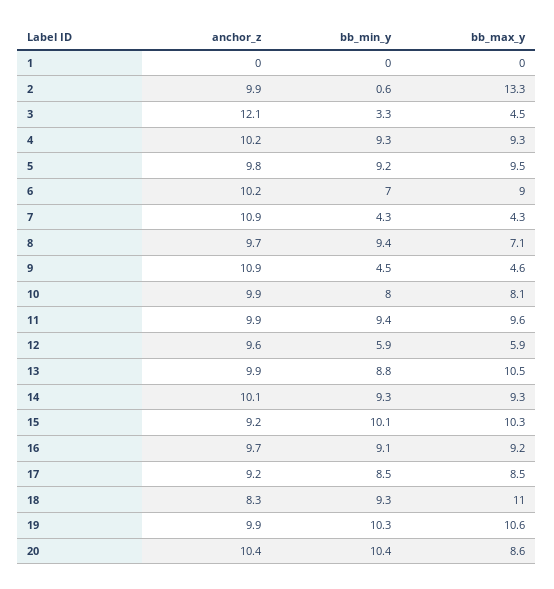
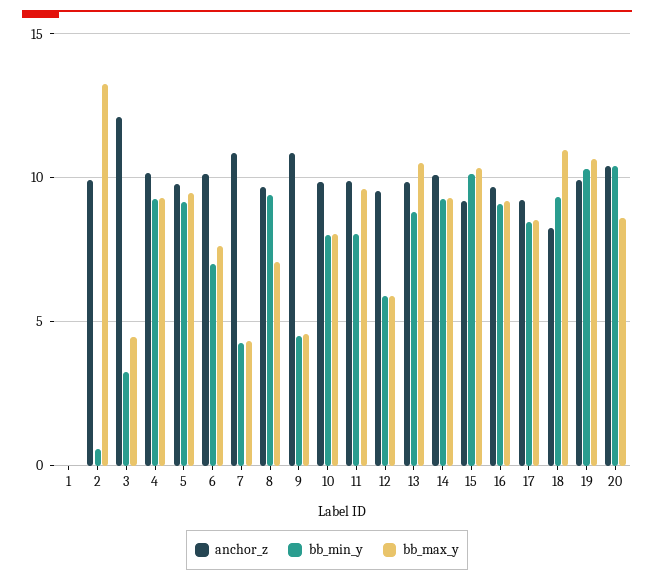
bb_max_y, 6: 9 -> 7.5
bb_min_y, 11: 9.4 -> 8

